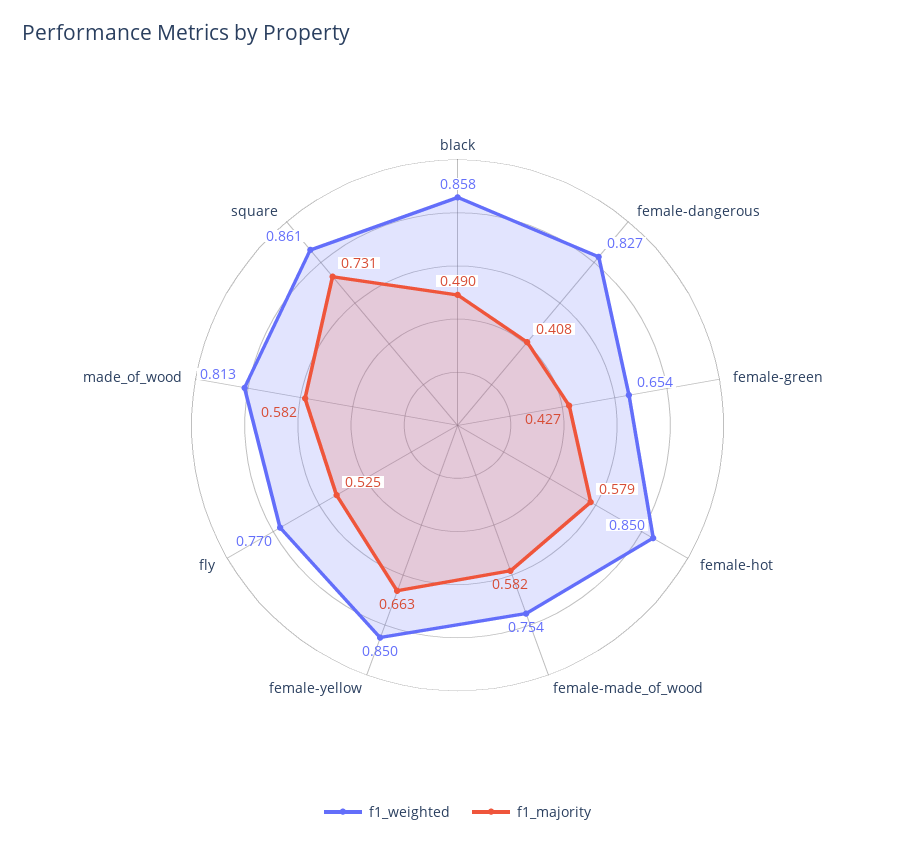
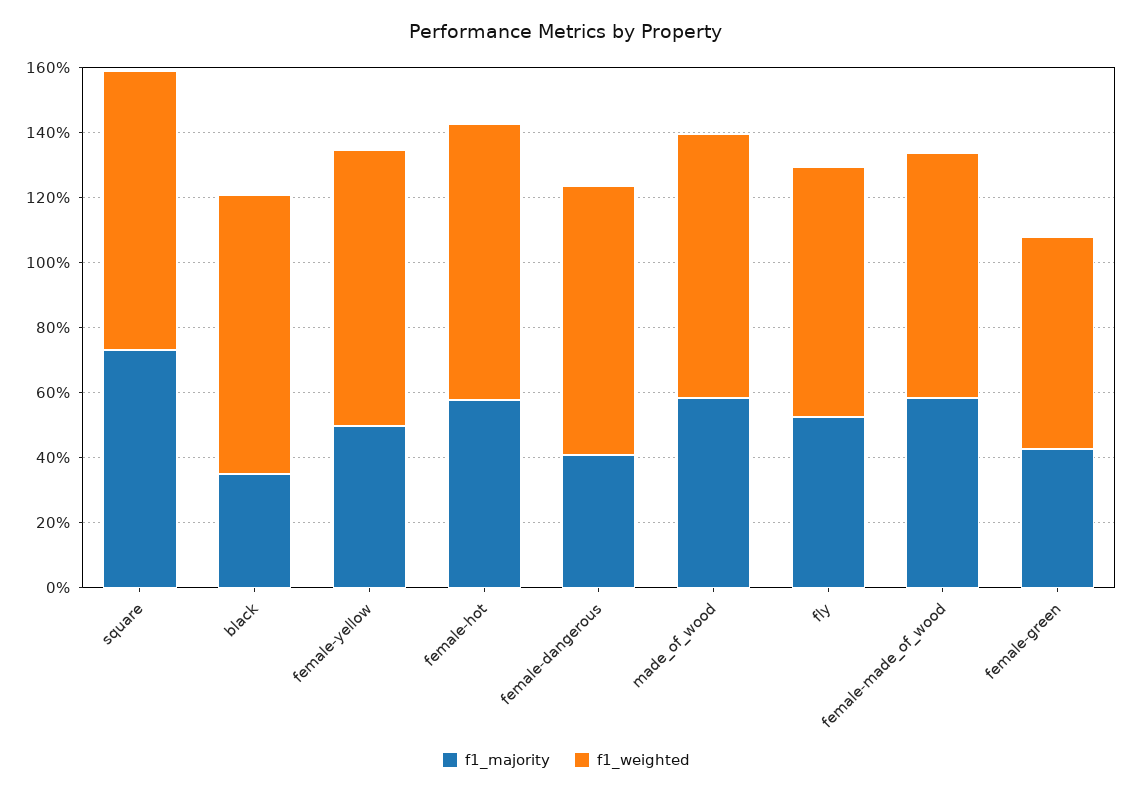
f1_majority, black: 0.49 -> 0.35
f1_majority, female-yellow: 0.663 -> 0.5

